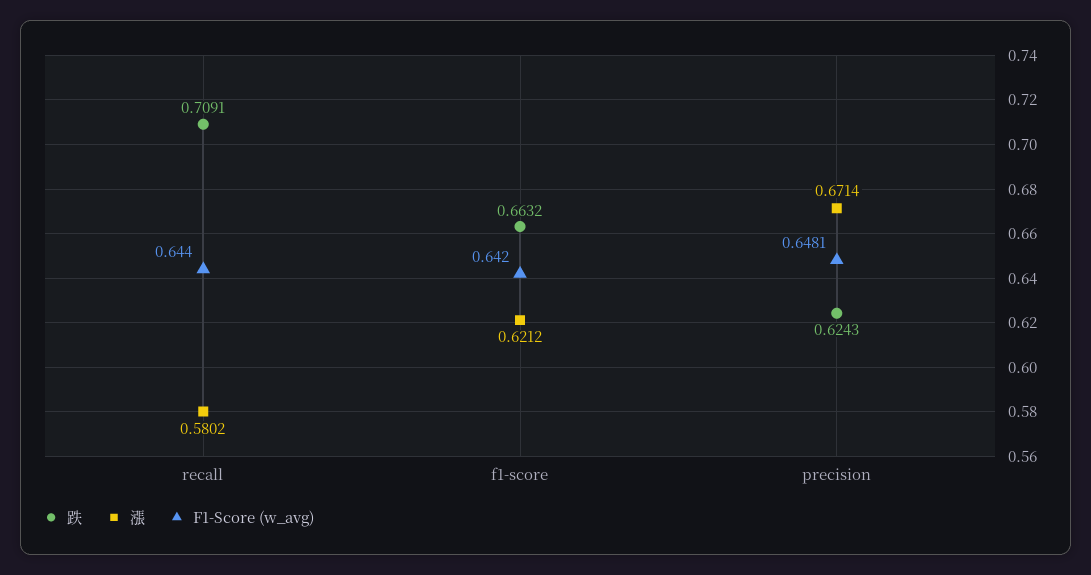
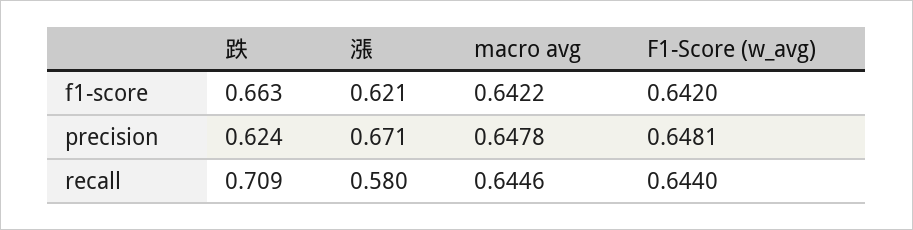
macro avg, f1-score: none -> 0.6422
macro avg, precision: none -> 0.6478
macro avg, recall: none -> 0.6446

